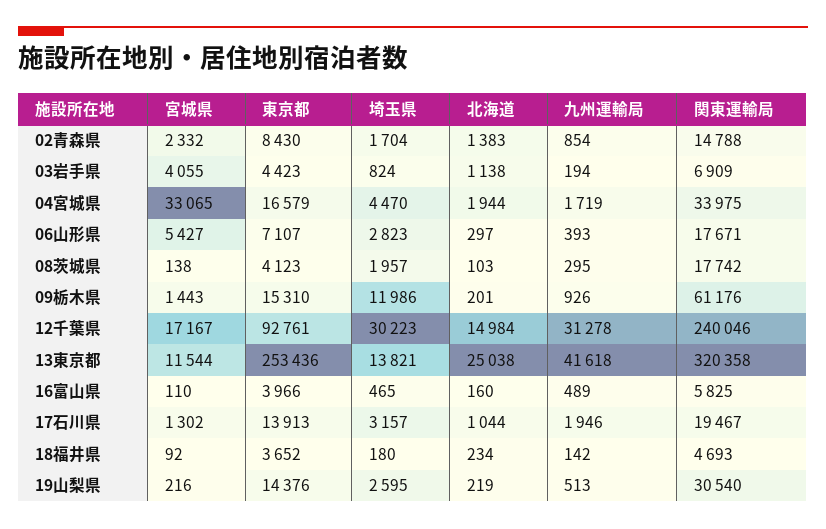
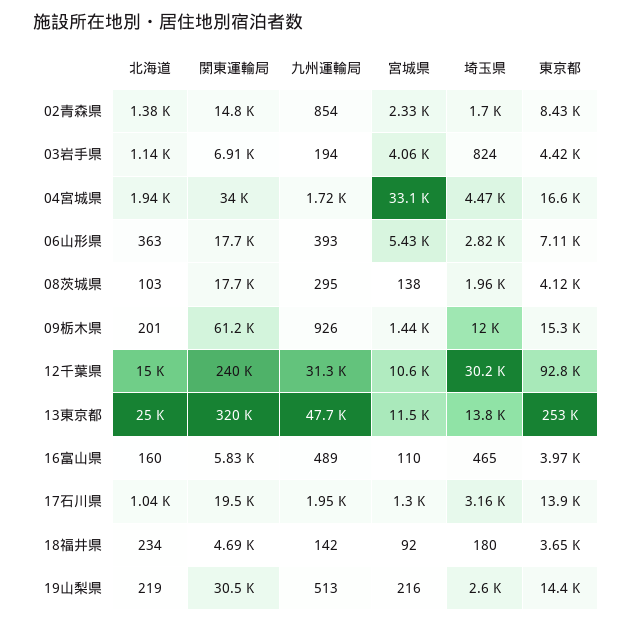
北海道, 06山形県: 297 -> 363
宮城県, 12千葉県: 17167 -> 10600
九州運輸局, 13東京都: 41618 -> 47700

